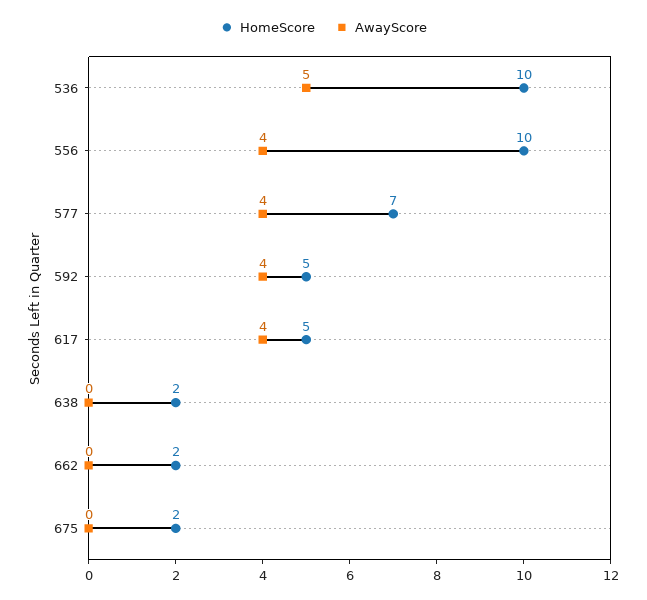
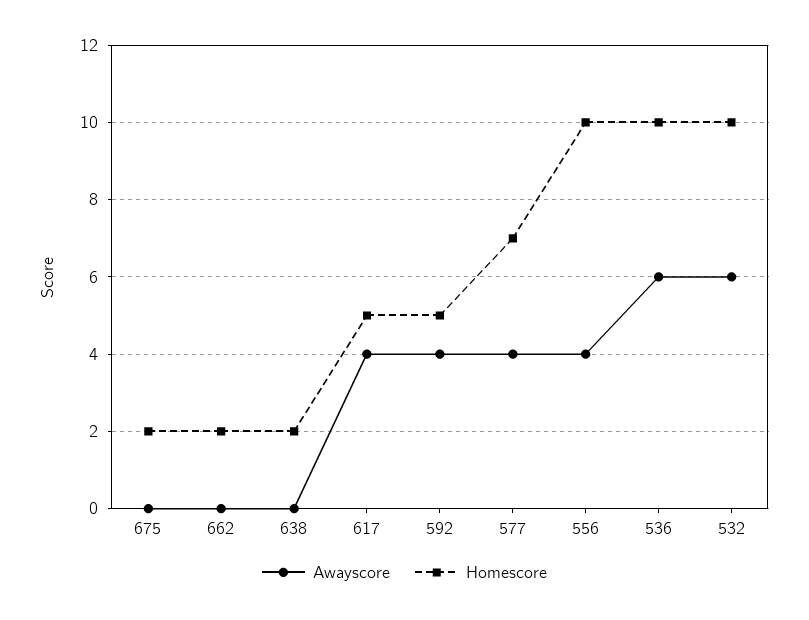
AwayScore, 536: 5 -> 6
AwayScore, 532: none -> 6
HomeScore, 532: none -> 10

